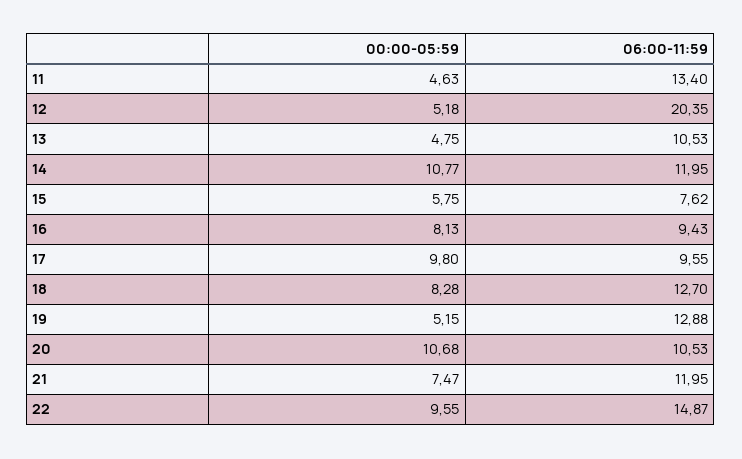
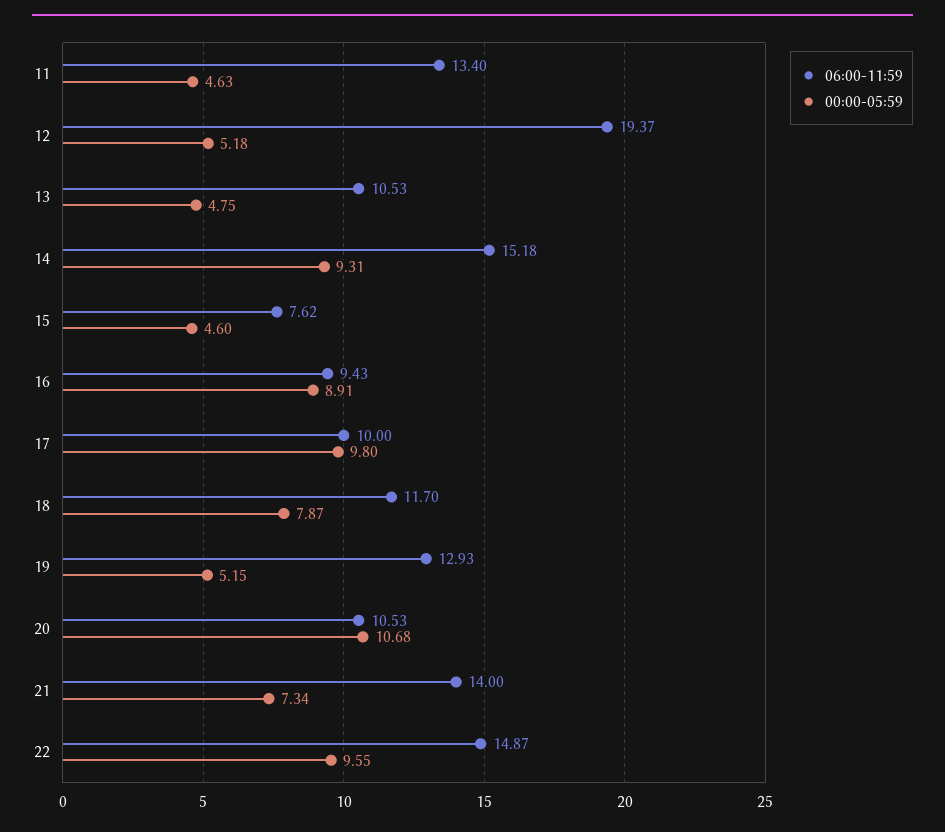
06:00-11:59, 12: 20.35 -> 19.37
00:00-05:59, 14: 10.77 -> 9.31
06:00-11:59, 14: 11.95 -> 15.18
00:00-05:59, 15: 5.75 -> 4.6
00:00-05:59, 16: 8.13 -> 8.91
06:00-11:59, 17: 9.55 -> 10
00:00-05:59, 18: 8.28 -> 7.87
06:00-11:59, 18: 12.7 -> 11.7
06:00-11:59, 19: 12.88 -> 12.93
00:00-05:59, 21: 7.47 -> 7.34
06:00-11:59, 21: 11.95 -> 14

